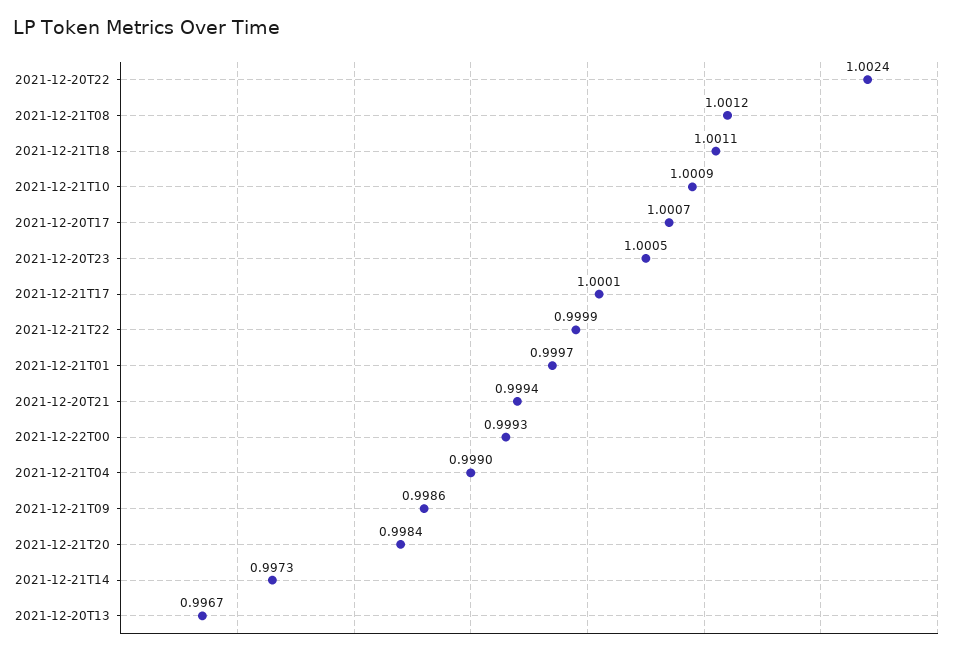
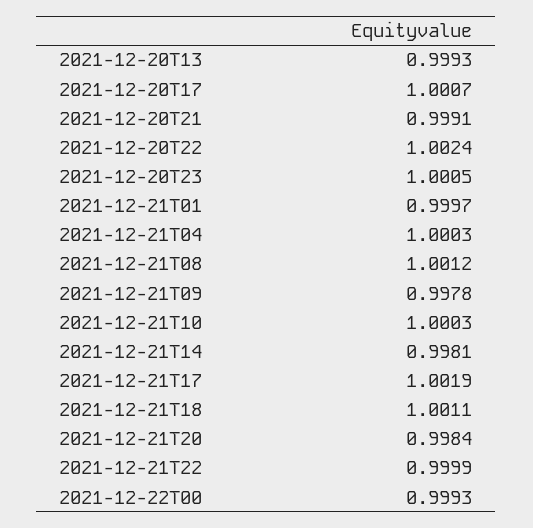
2021-12-21T10: 1.0009 -> 1.0003
2021-12-21T17: 1.0001 -> 1.0019
2021-12-20T21: 0.9994 -> 0.9991
2021-12-21T04: 0.999 -> 1.0003
2021-12-21T09: 0.9986 -> 0.9978
2021-12-21T14: 0.9973 -> 0.9981
2021-12-20T13: 0.9967 -> 0.9993

